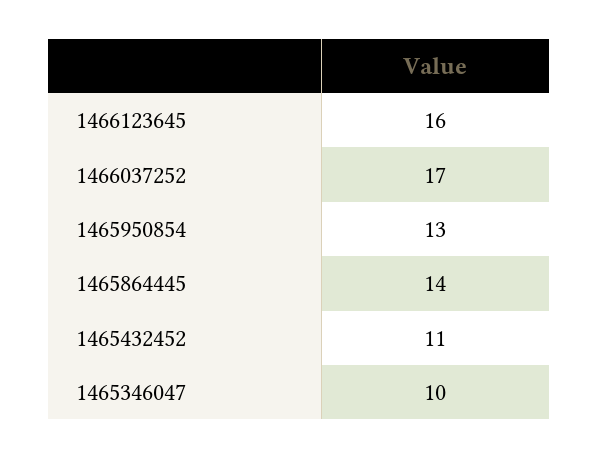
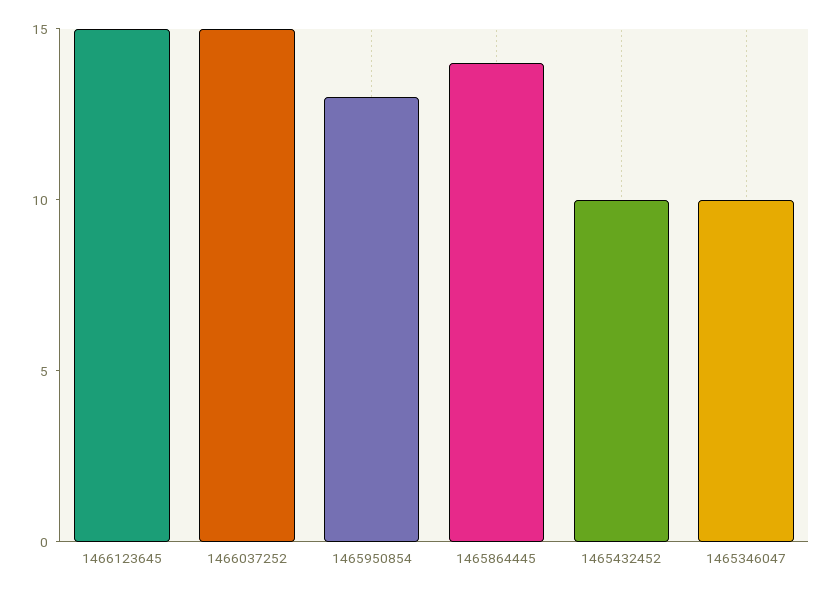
1466123645: 16 -> 15
1466037252: 17 -> 15
1465432452: 11 -> 10

